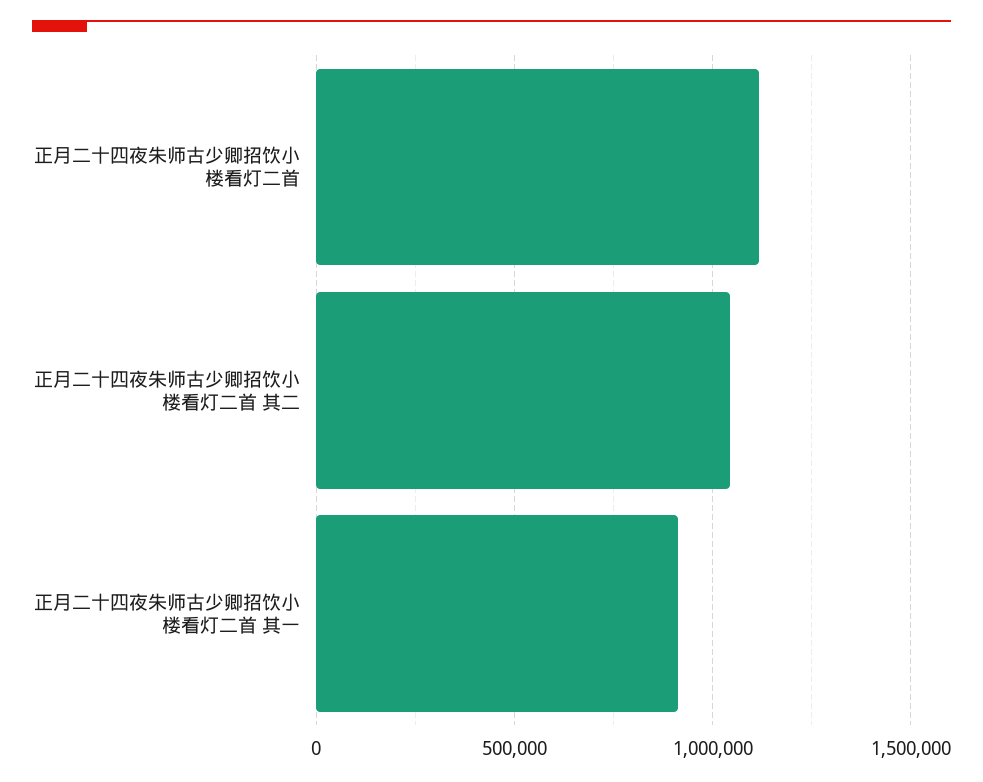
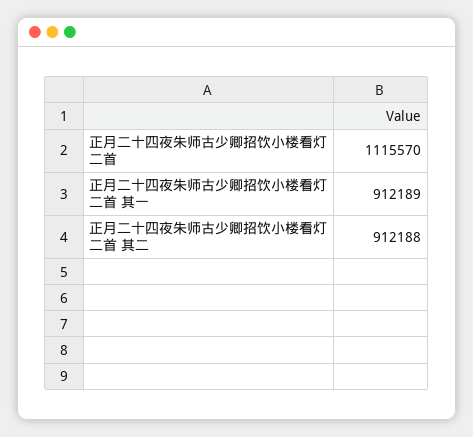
正月二十四夜朱师古少卿招饮小楼看灯二首 其二: 1050000 -> 912188

